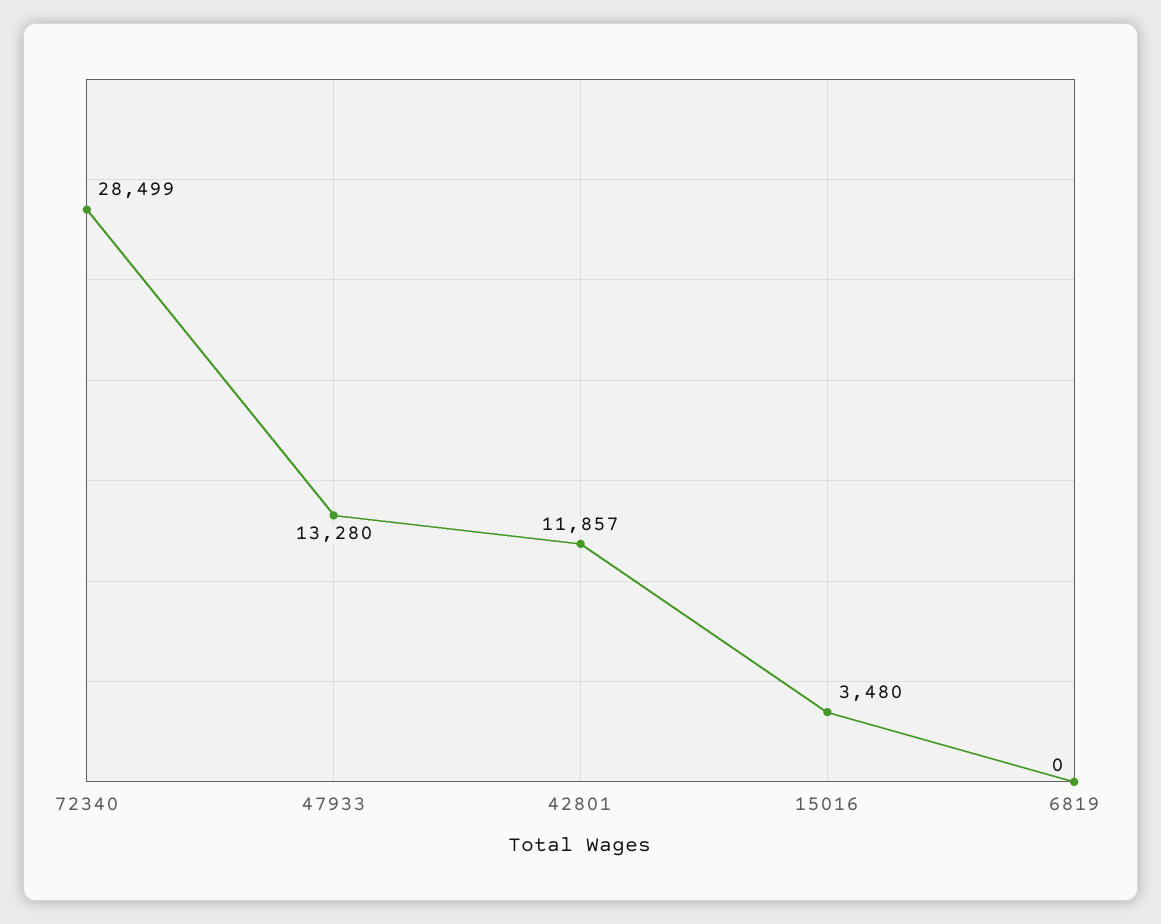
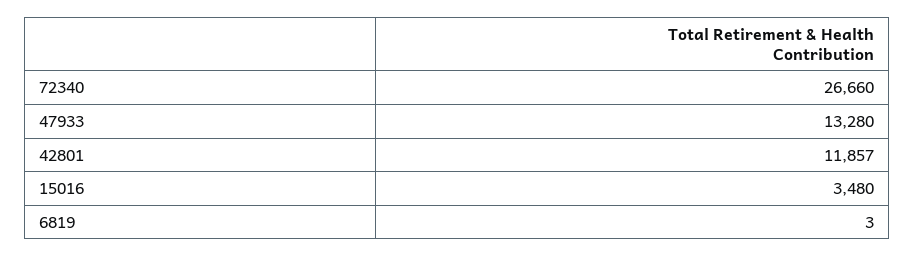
72340: 28499 -> 26660
6819: 0 -> 3

